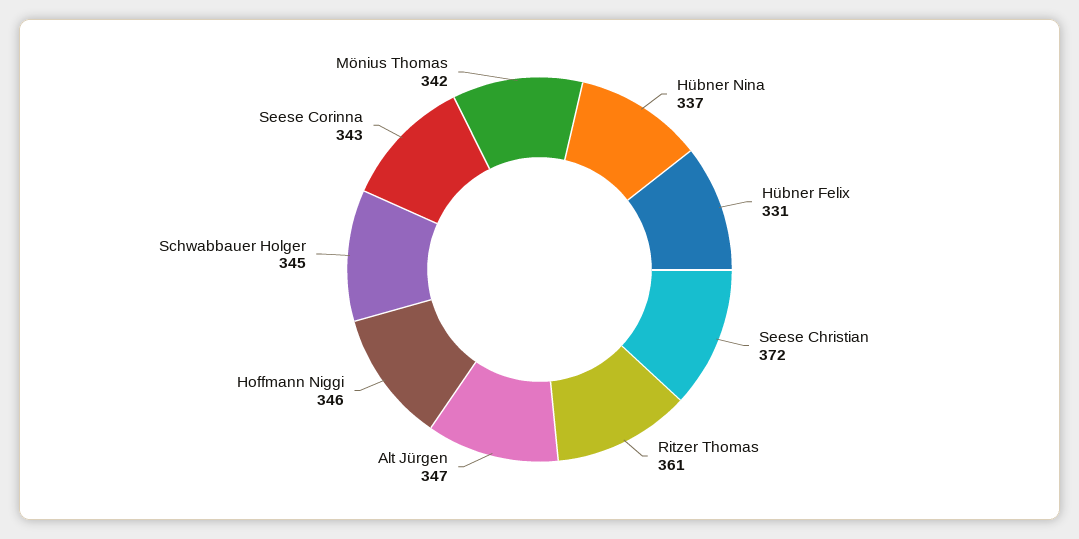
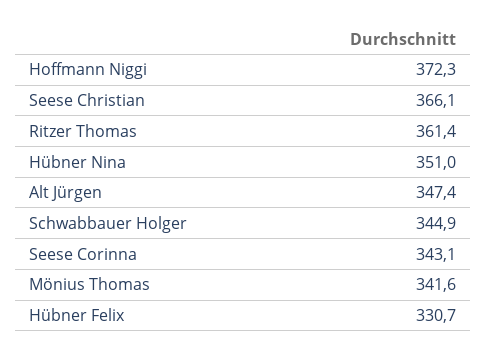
Hübner Nina: 337 -> 351
Seese Christian: 372 -> 366.1
Hoffmann Niggi: 346 -> 372.3

